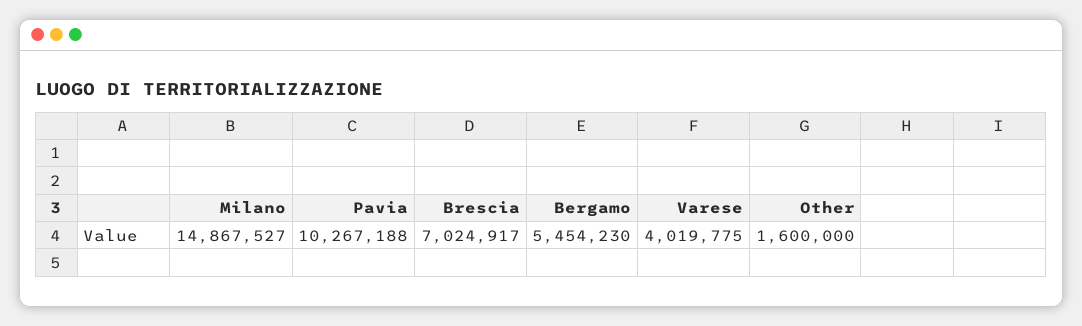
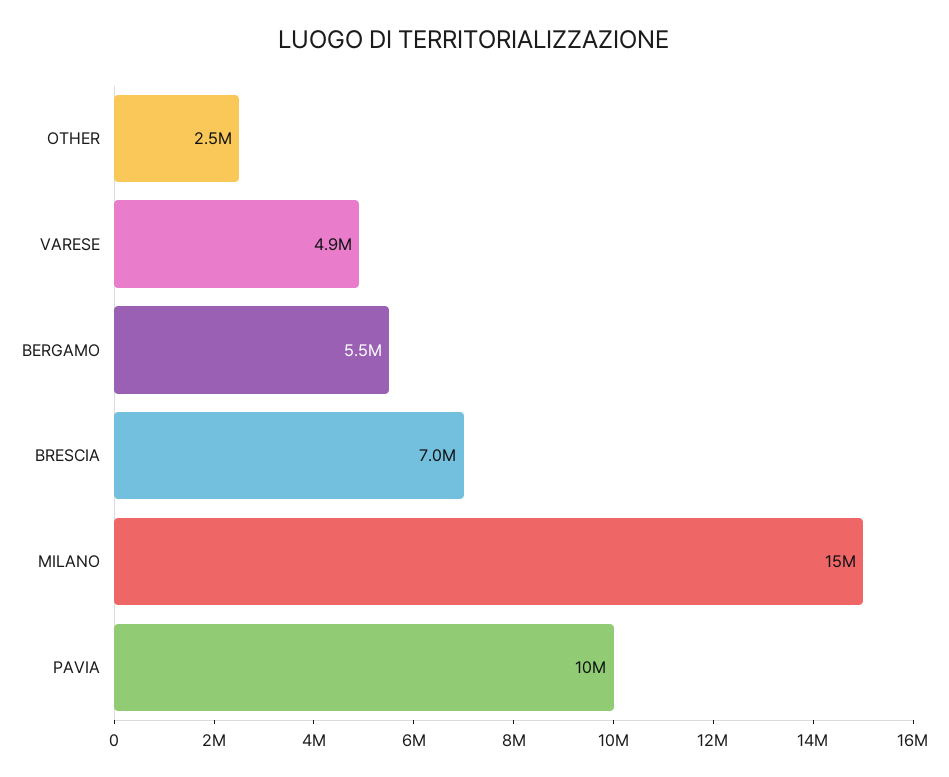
Varese: 4019775 -> 4900000
Other: 1600000 -> 2500000

